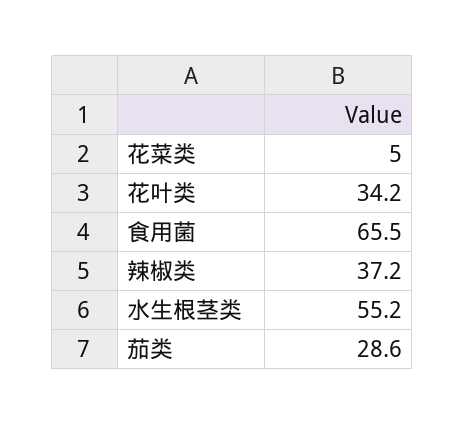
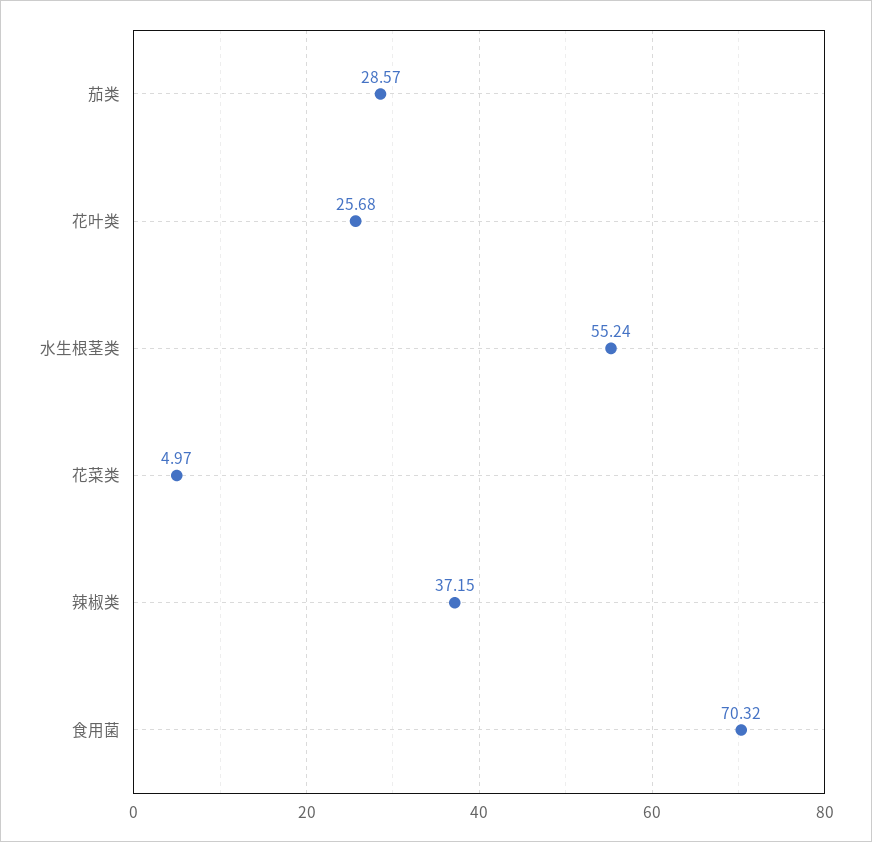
花叶类: 34.2 -> 25.68
食用菌: 65.5 -> 70.32

